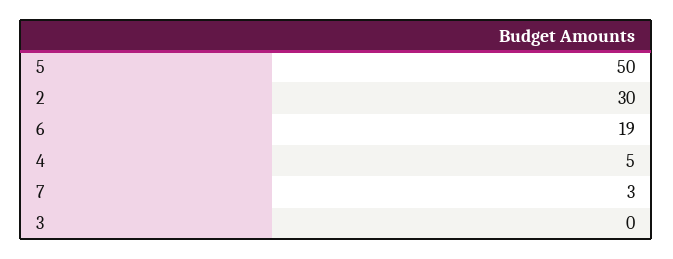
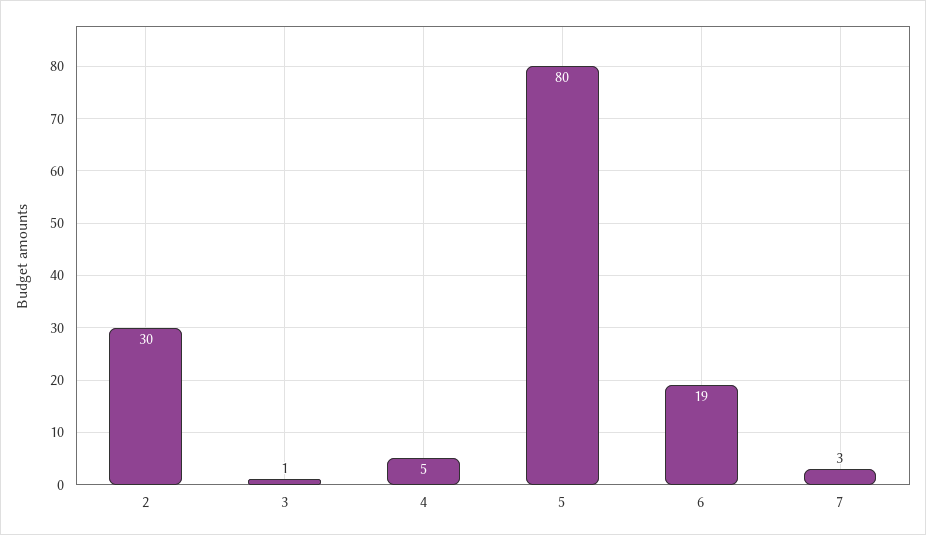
5: 50 -> 80
3: 0 -> 1

